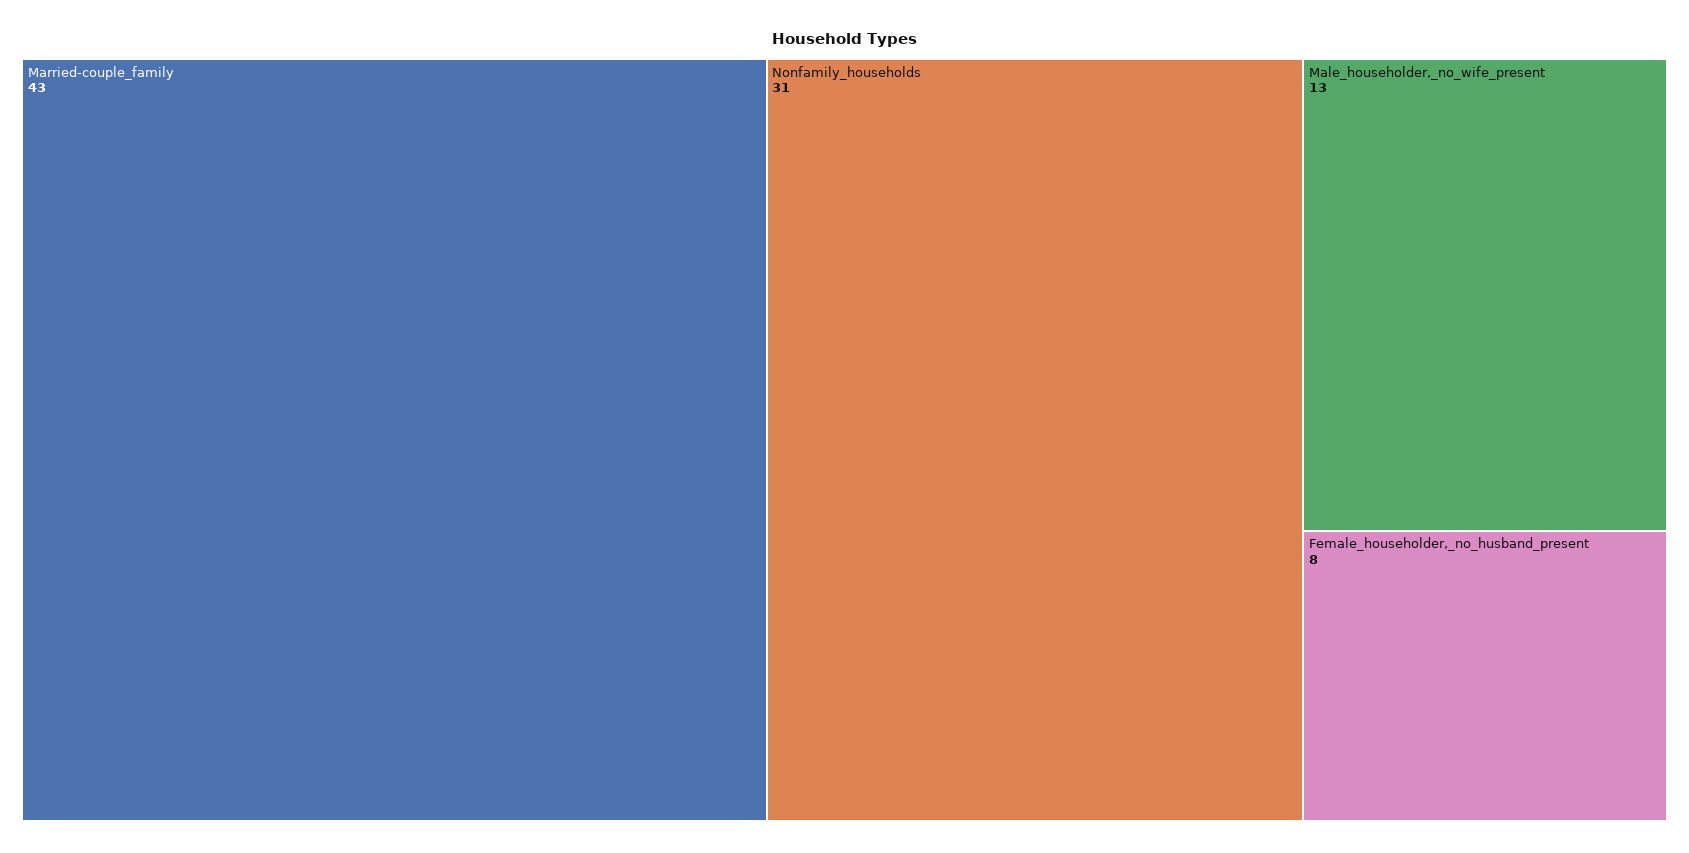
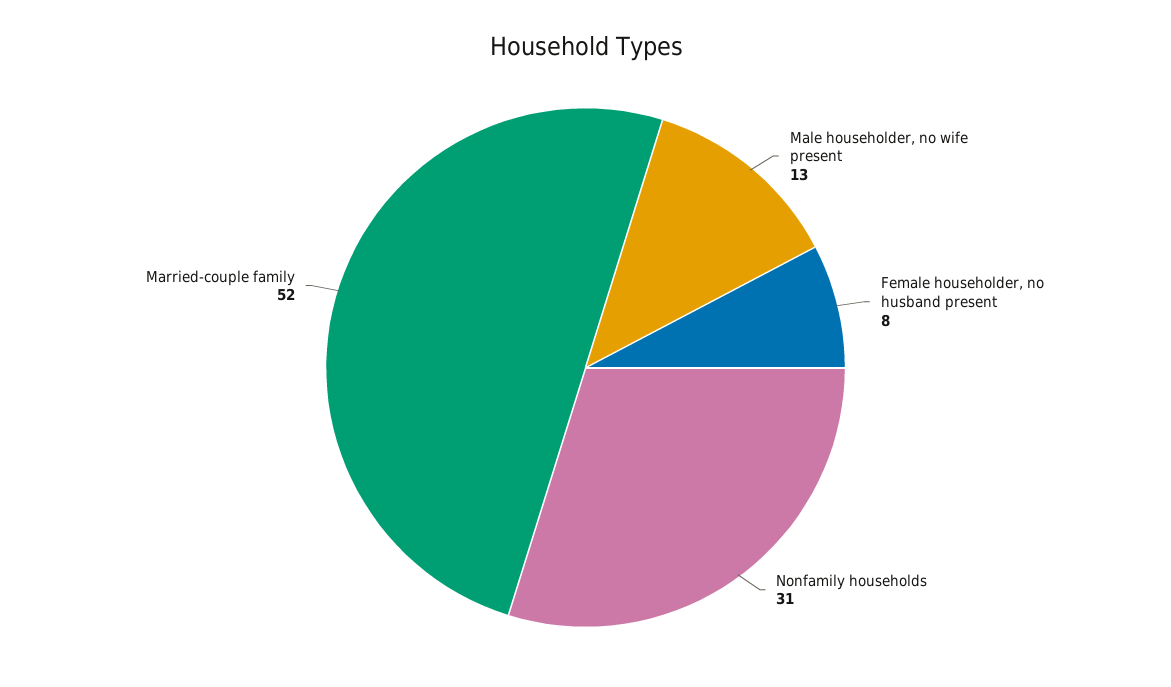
Married-couple_family: 43 -> 52

